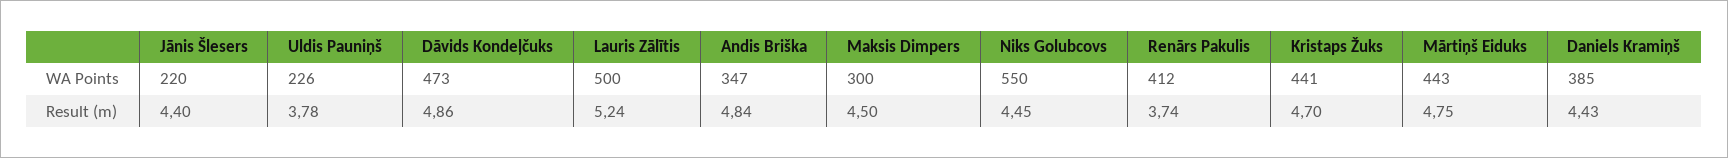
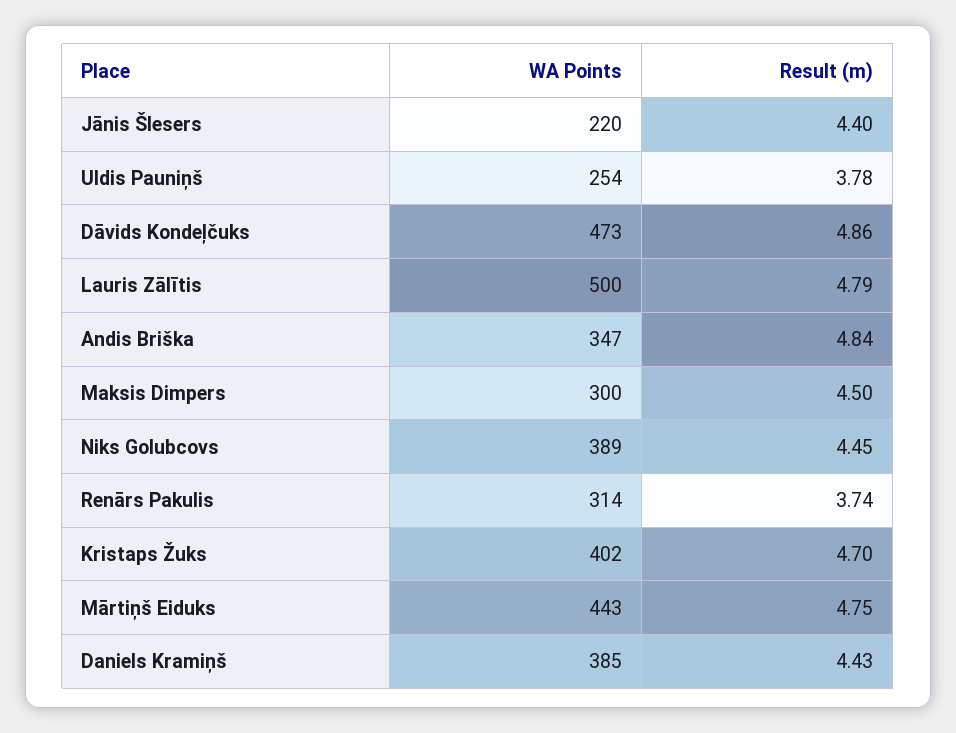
Uldis Pauniņš, WA Points: 226 -> 254
Niks Golubcovs, WA Points: 550 -> 389
Renārs Pakulis, WA Points: 412 -> 314
Kristaps Žuks, WA Points: 441 -> 402
Lauris Zālītis, Result (m): 5.24 -> 4.79

